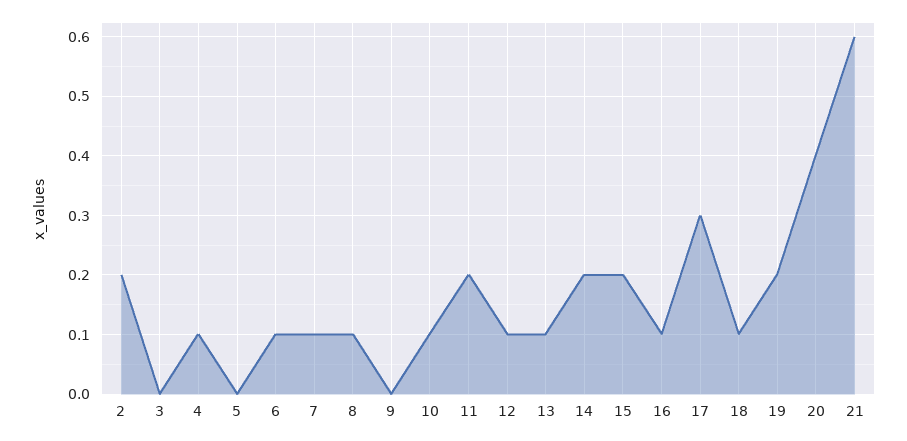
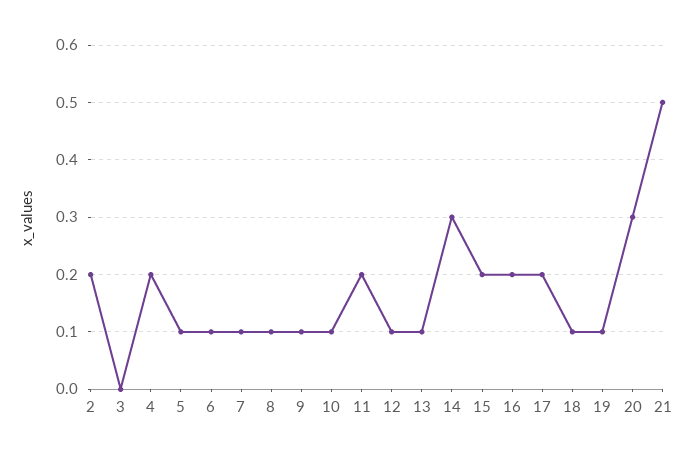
4: 0.1 -> 0.2
5: 0 -> 0.1
9: 0 -> 0.1
14: 0.2 -> 0.3
16: 0.1 -> 0.2
17: 0.3 -> 0.2
19: 0.2 -> 0.1
20: 0.4 -> 0.3
21: 0.6 -> 0.5

